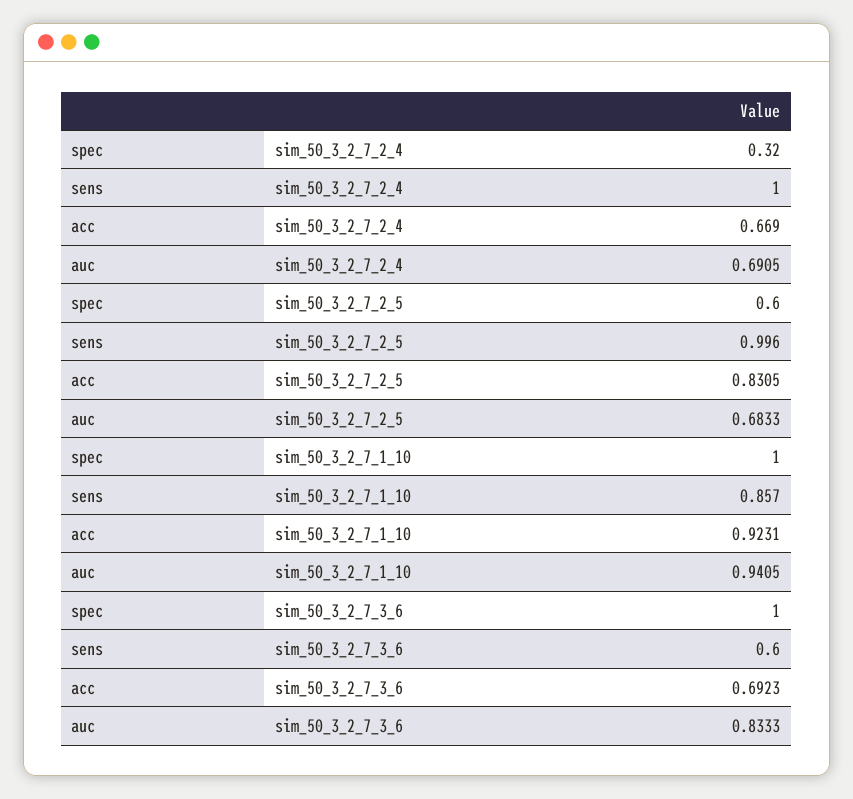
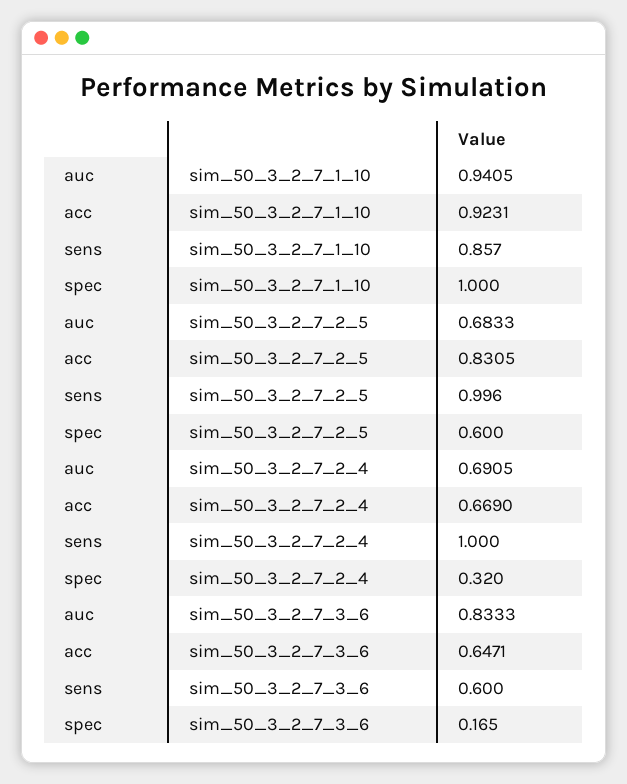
spec, sim_50_3_2_7_3_6: 1 -> 0.165
acc, sim_50_3_2_7_3_6: 0.6923 -> 0.6471

